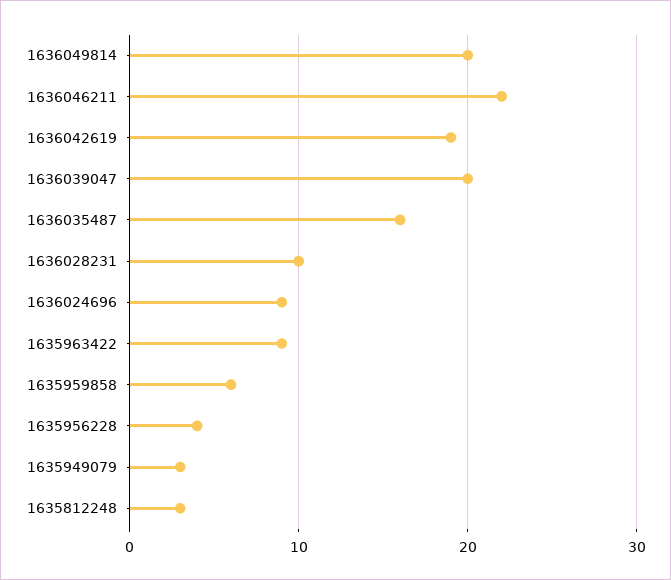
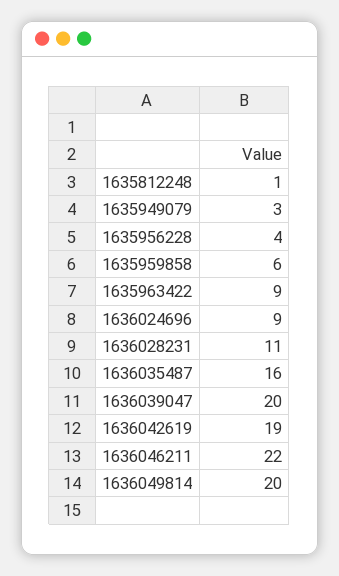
1636028231: 10 -> 11
1635812248: 3 -> 1

